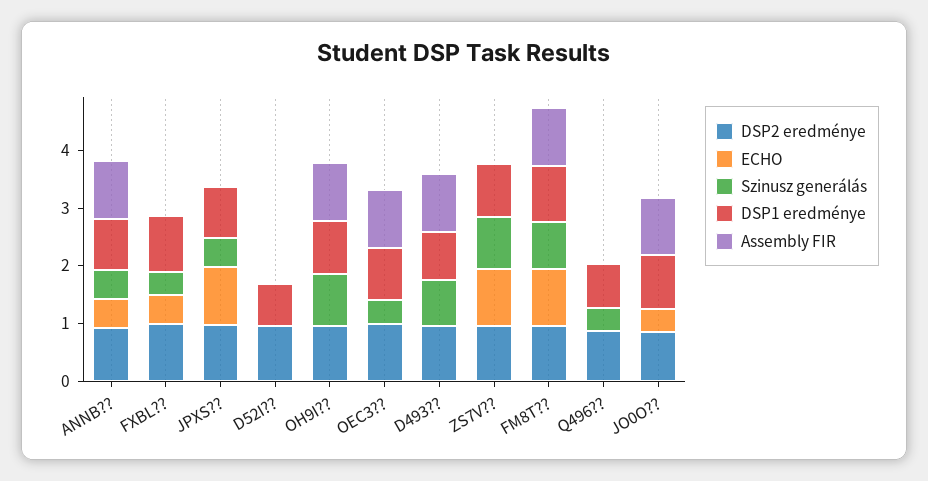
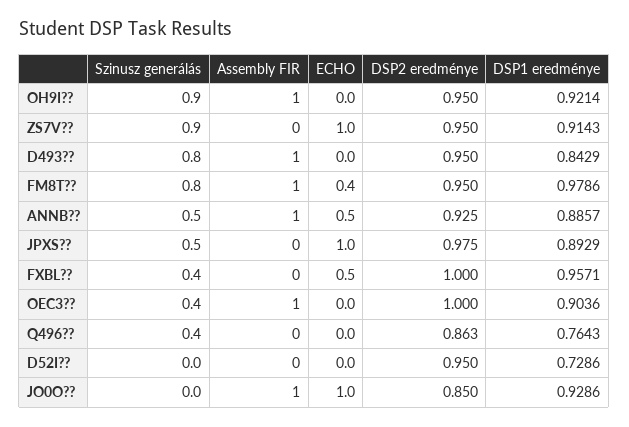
ECHO, FM8T??: 1 -> 0.4
ECHO, JO0O??: 0.4 -> 1

